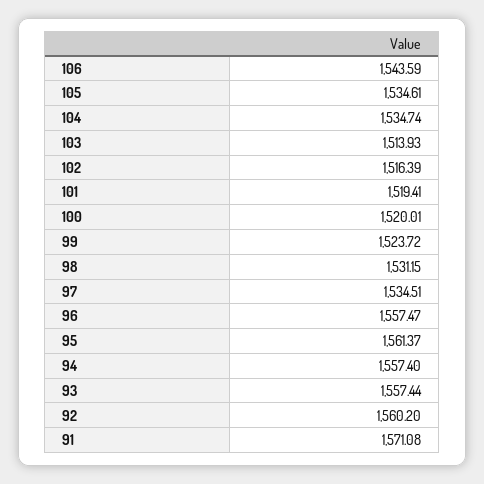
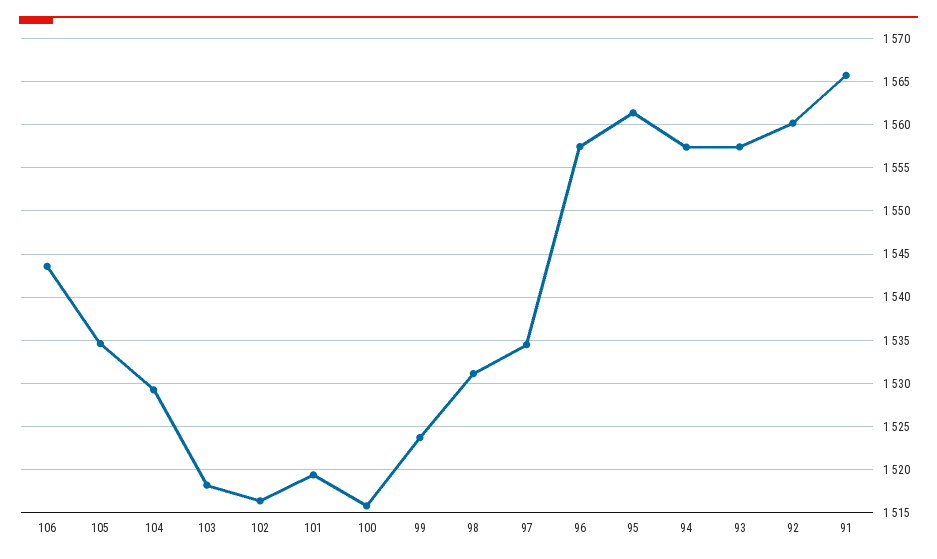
104: 1534.74 -> 1529
103: 1513.93 -> 1518
100: 1520.01 -> 1516
91: 1571.08 -> 1566

